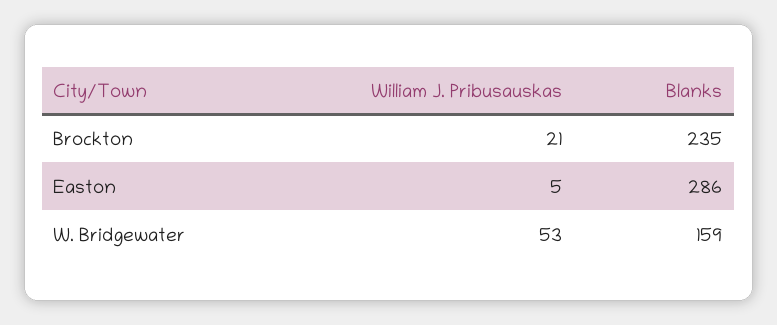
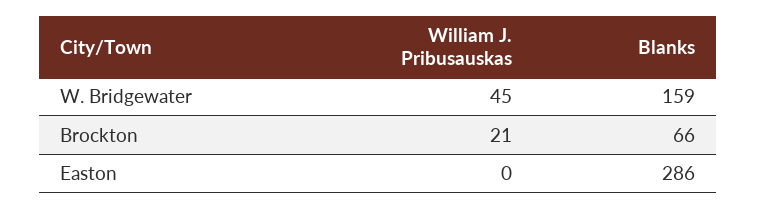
Blanks, Brockton: 235 -> 66
William J. Pribusauskas, Easton: 5 -> 0
William J. Pribusauskas, W. Bridgewater: 53 -> 45

